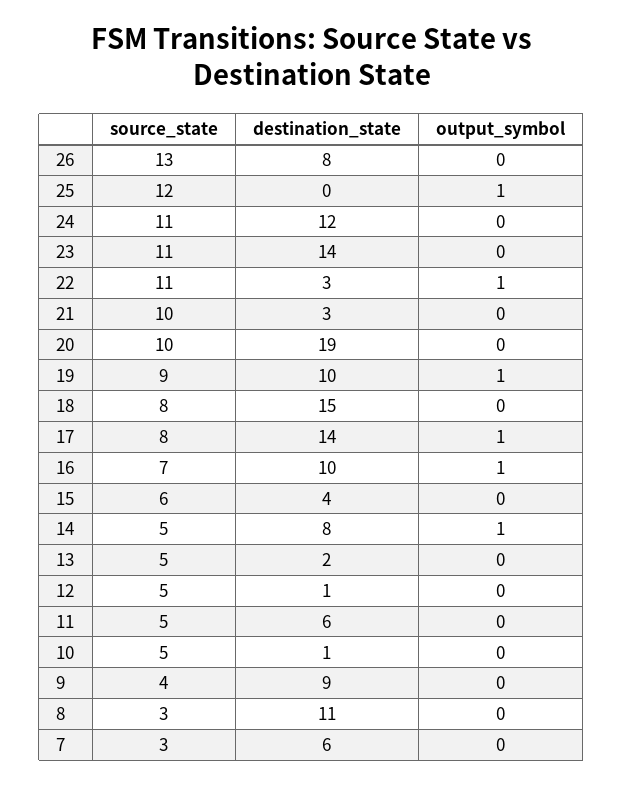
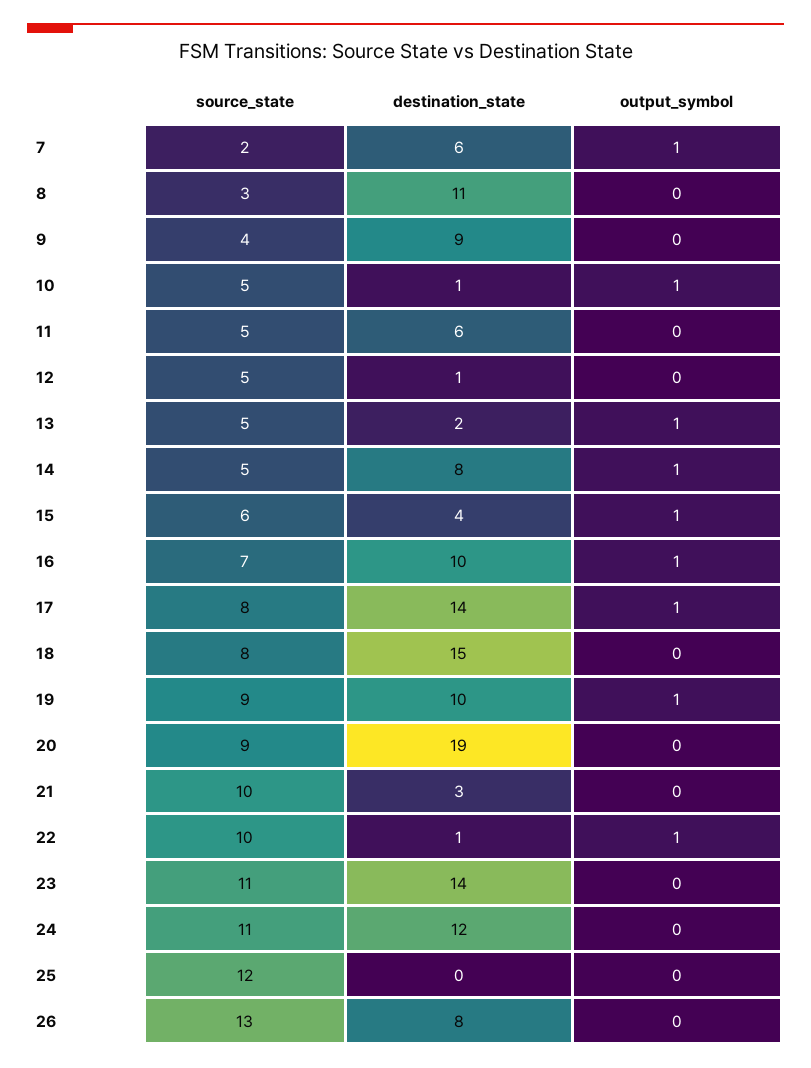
output_symbol, 25: 1 -> 0
source_state, 22: 11 -> 10
destination_state, 22: 3 -> 1
source_state, 20: 10 -> 9
output_symbol, 15: 0 -> 1
output_symbol, 13: 0 -> 1
output_symbol, 10: 0 -> 1
source_state, 7: 3 -> 2
output_symbol, 7: 0 -> 1

